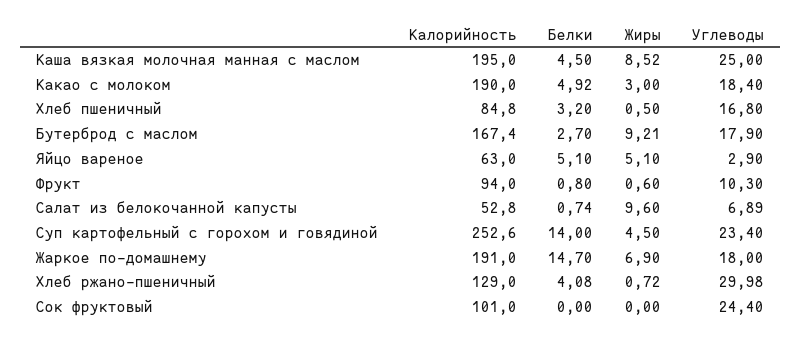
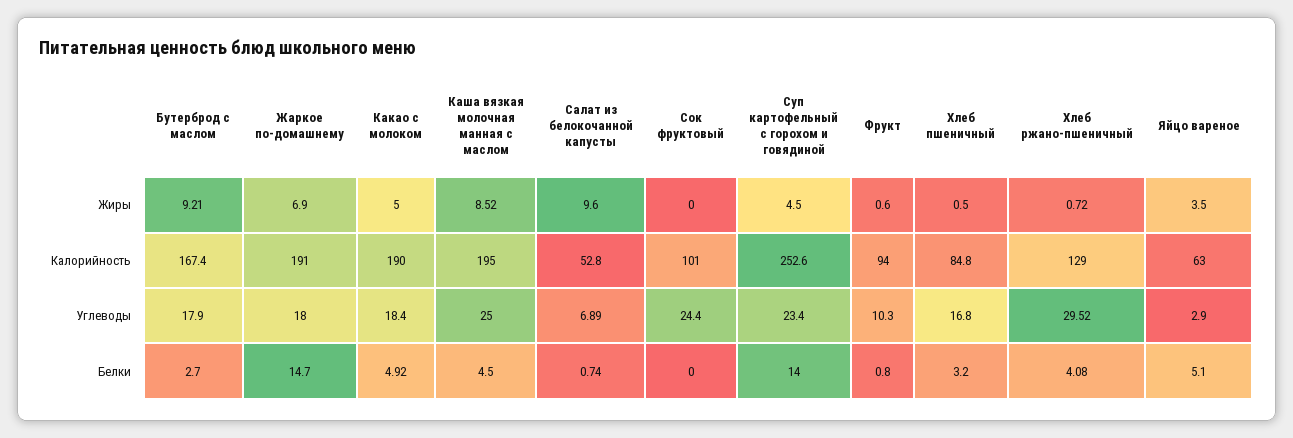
Жиры, Какао с молоком: 3 -> 5
Жиры, Яйцо вареное: 5.1 -> 3.5
Углеводы, Хлеб ржано-пшеничный: 29.98 -> 29.52

